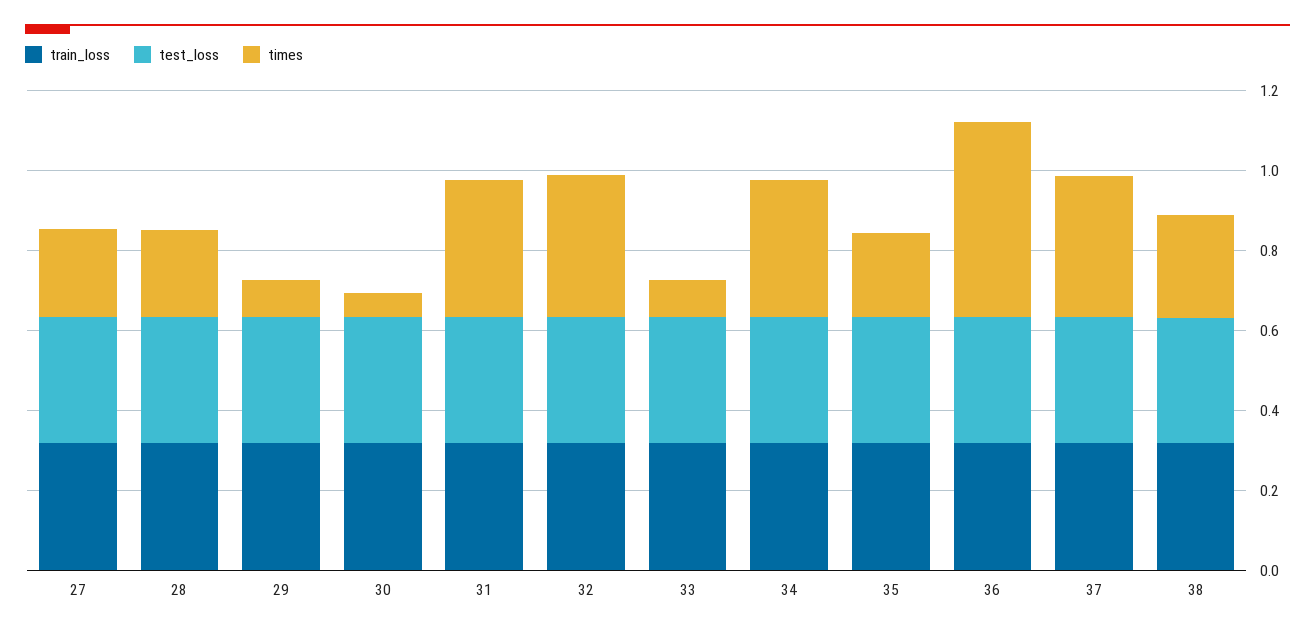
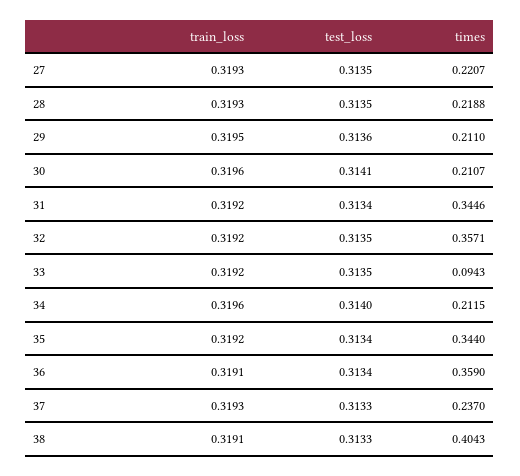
times, 29: 0.1 -> 0.211
times, 30: 0.05 -> 0.2107
times, 34: 0.35 -> 0.2115
times, 35: 0.2 -> 0.344
times, 36: 0.5 -> 0.359
times, 37: 0.35 -> 0.237
times, 38: 0.25 -> 0.4043

